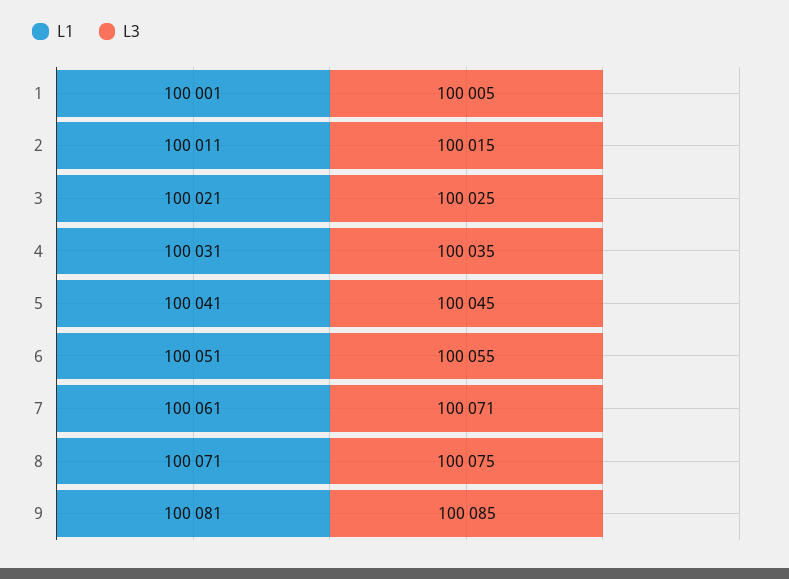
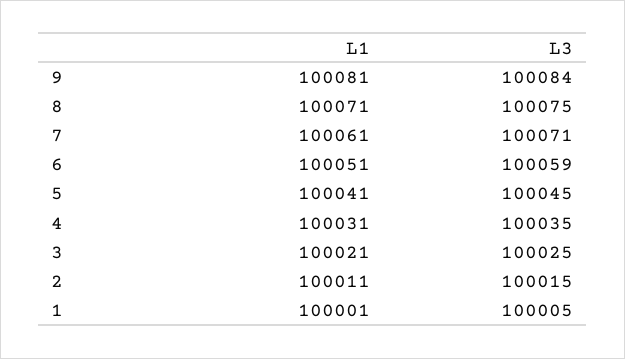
L3, 6: 100055 -> 100059
L3, 9: 100085 -> 100084

